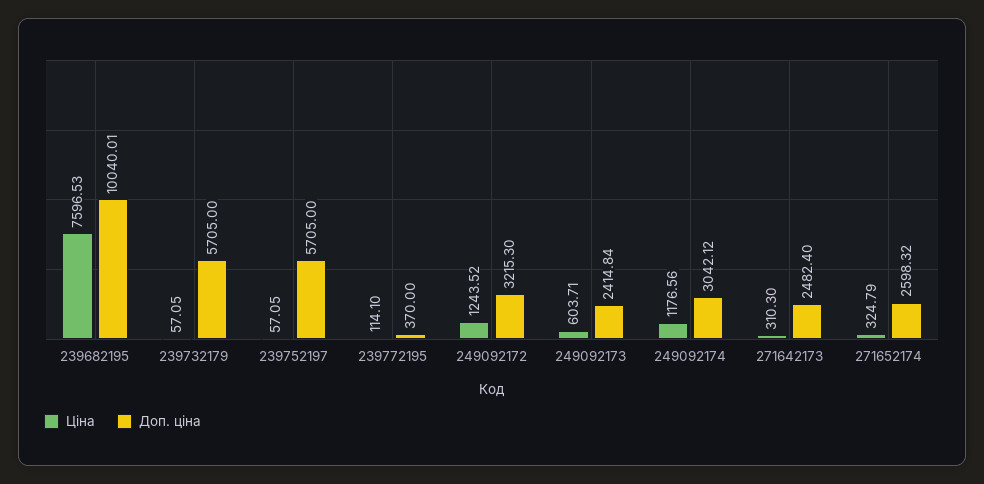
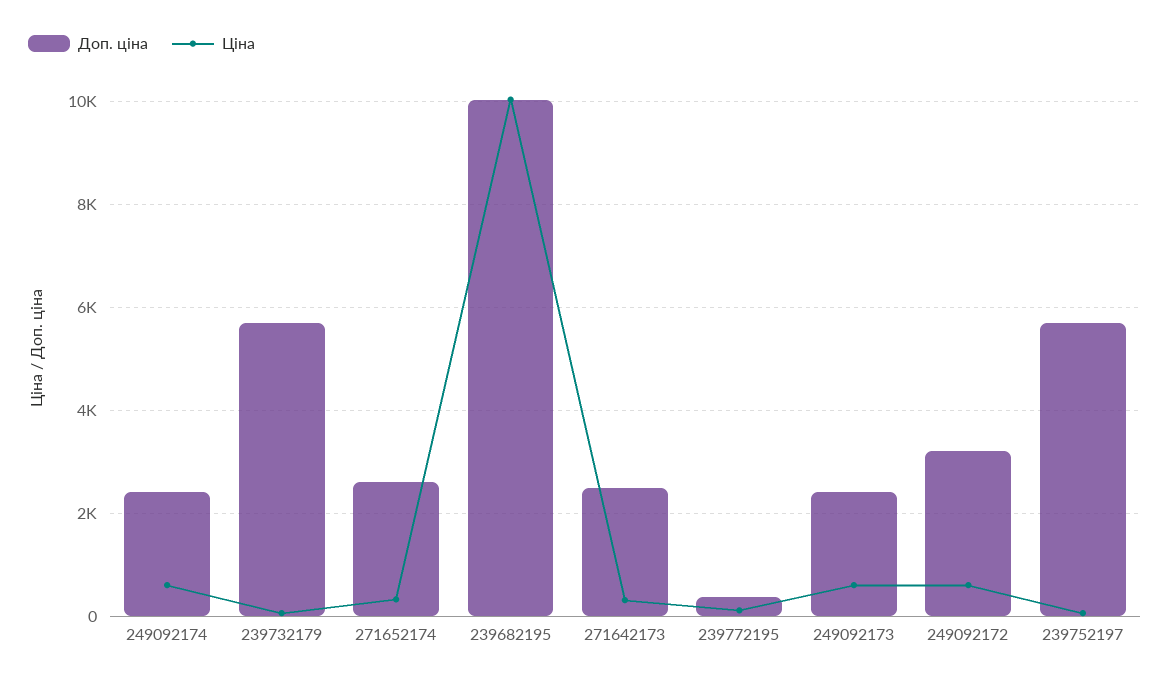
Ціна, 239682195: 7596.53 -> 10000
Ціна, 249092172: 1243.52 -> 600
Ціна, 249092174: 1176.56 -> 600
Доп. ціна, 249092174: 3042.12 -> 2400

